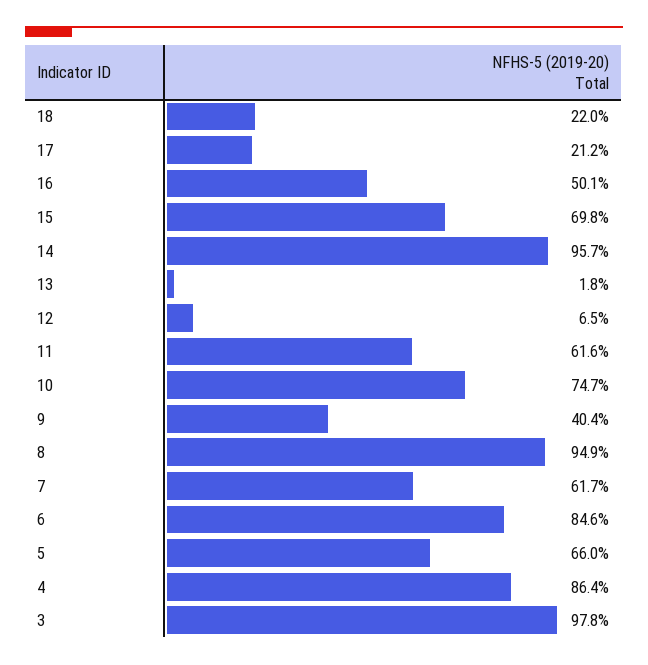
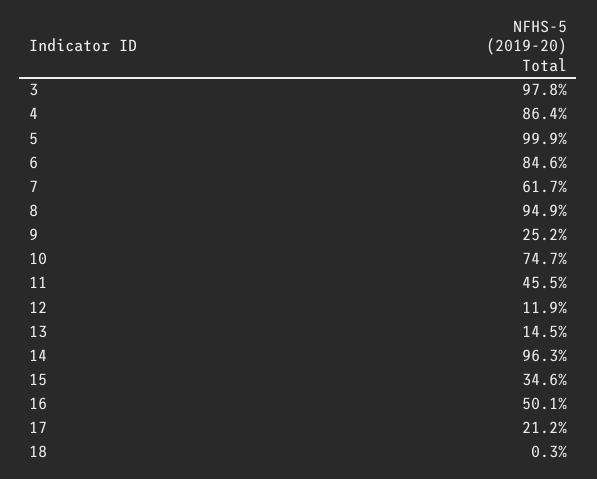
18: 22 -> 0.3
15: 69.8 -> 34.6
14: 95.7 -> 96.3
13: 1.8 -> 14.5
12: 6.5 -> 11.9
11: 61.6 -> 45.5
9: 40.4 -> 25.2
5: 66 -> 99.9

